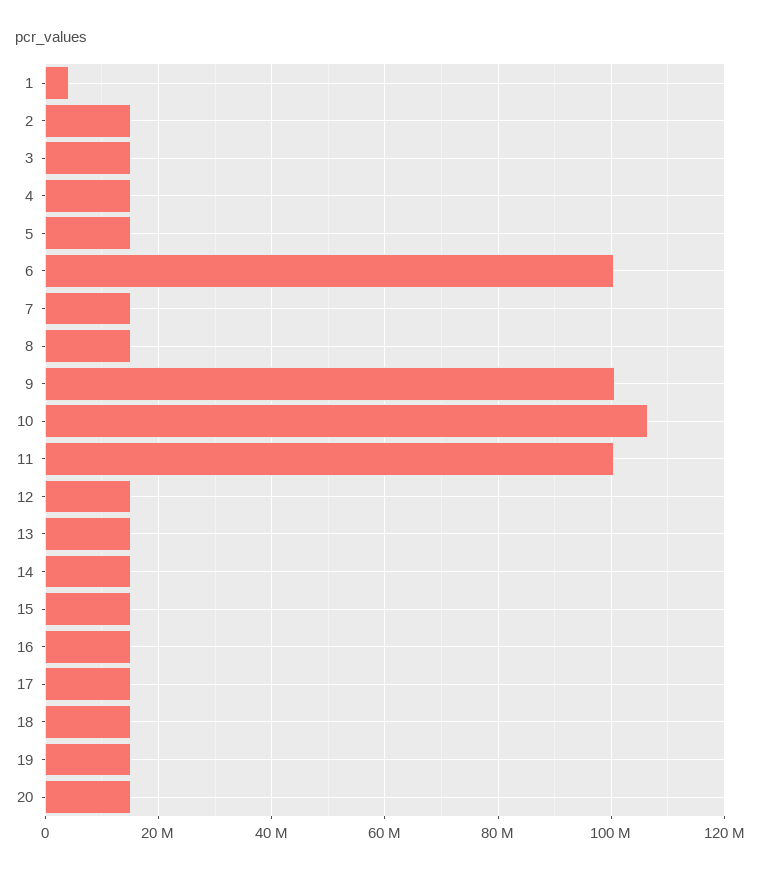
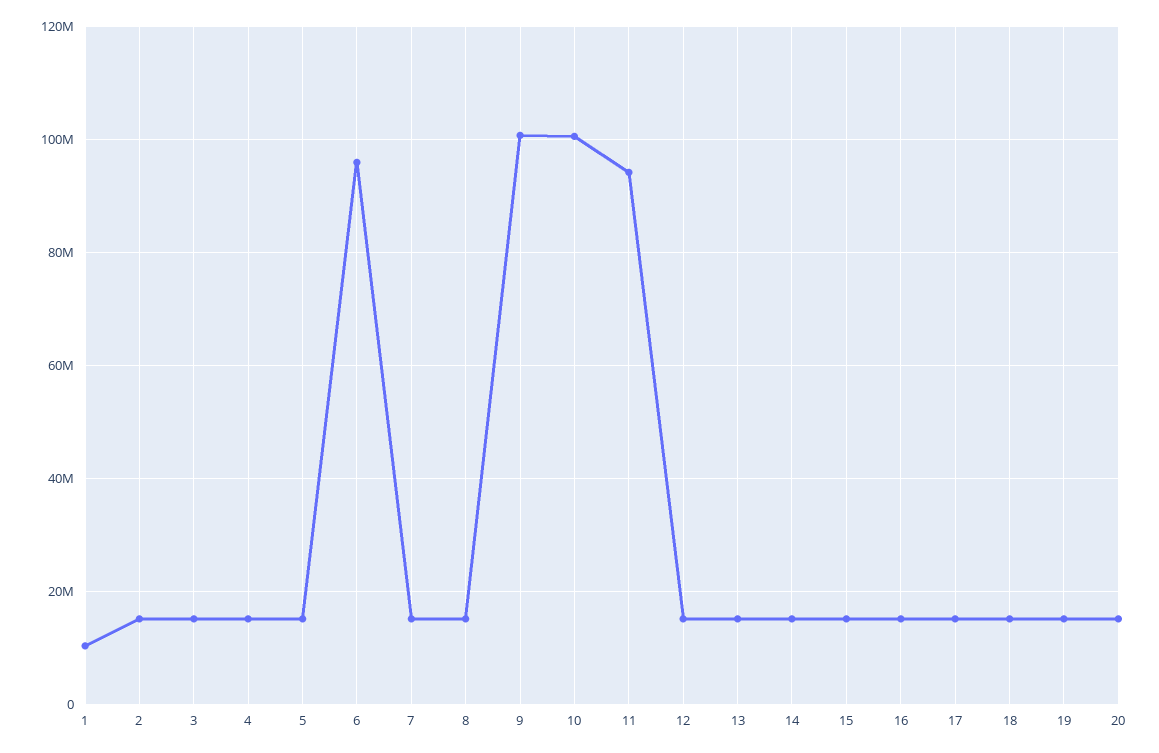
1: 4000000 -> 10000000
6: 100000000 -> 96000000
10: 106000000 -> 100000000
11: 100000000 -> 94000000

